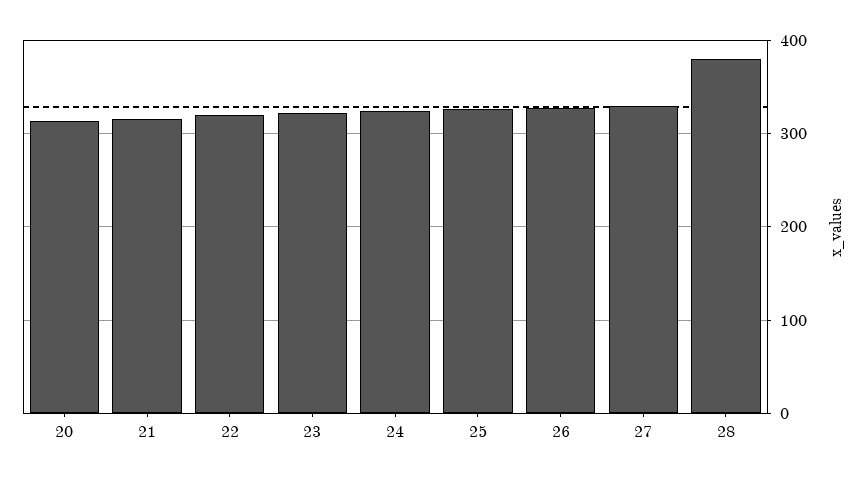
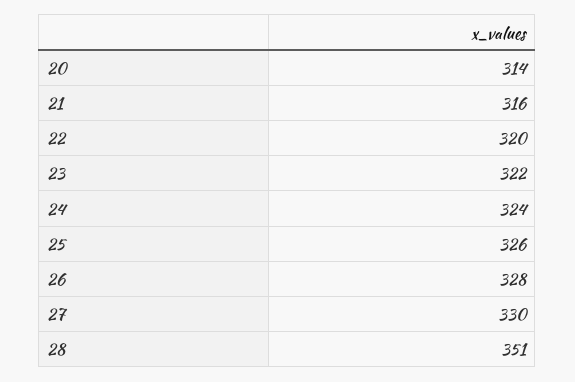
28: 380 -> 351

